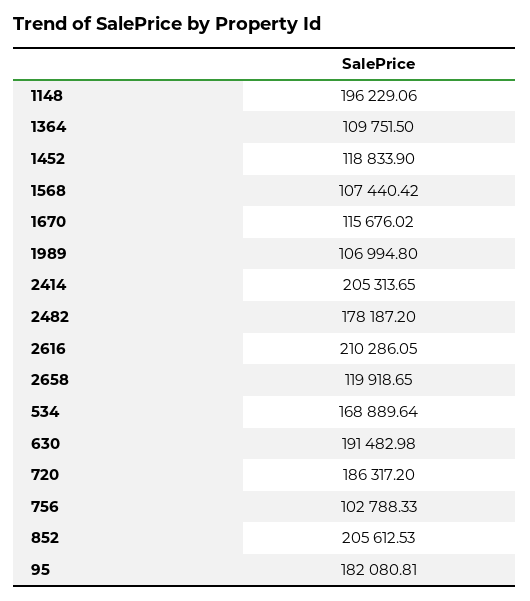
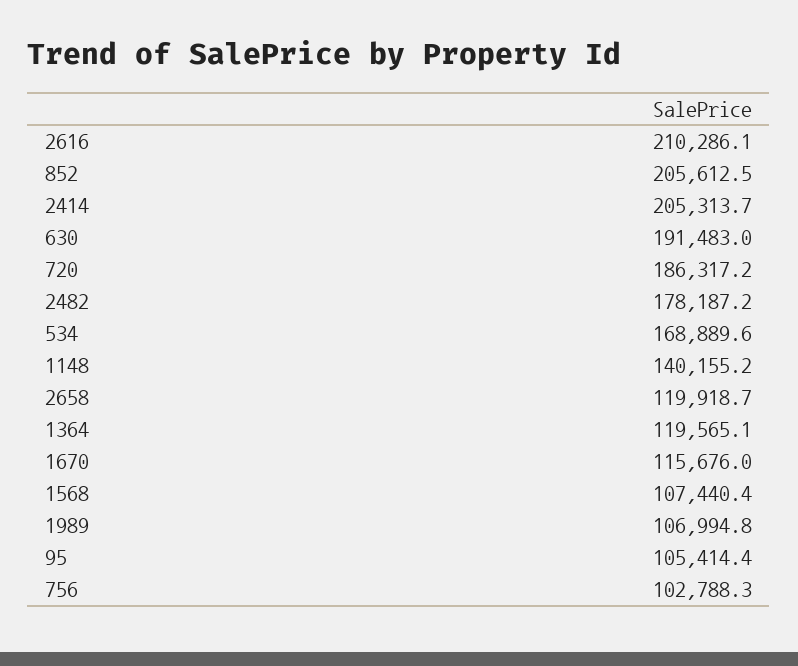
1148: 196229.06 -> 140155.2
1364: 109751.5 -> 119565.1
1452: 118833.9 -> none
95: 182080.81 -> 105414.4

